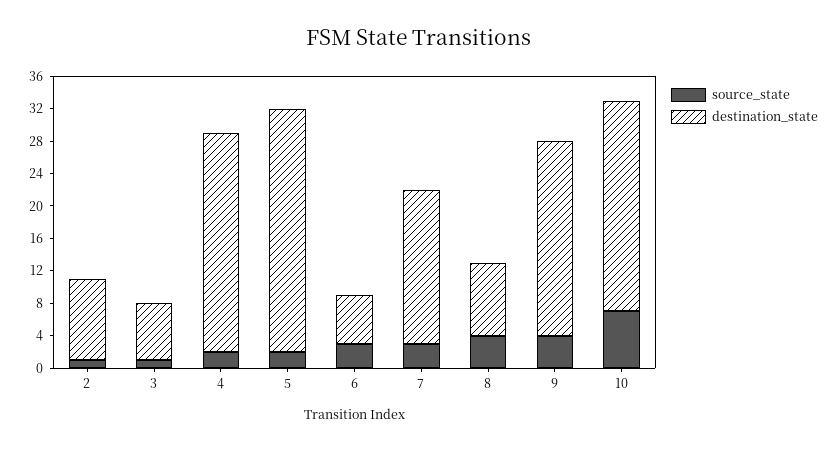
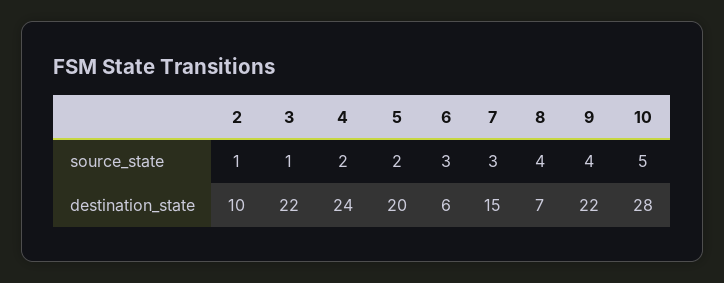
destination_state, 3: 7 -> 22
destination_state, 4: 27 -> 24
destination_state, 5: 30 -> 20
destination_state, 7: 19 -> 15
destination_state, 8: 9 -> 7
destination_state, 9: 24 -> 22
source_state, 10: 7 -> 5
destination_state, 10: 26 -> 28

